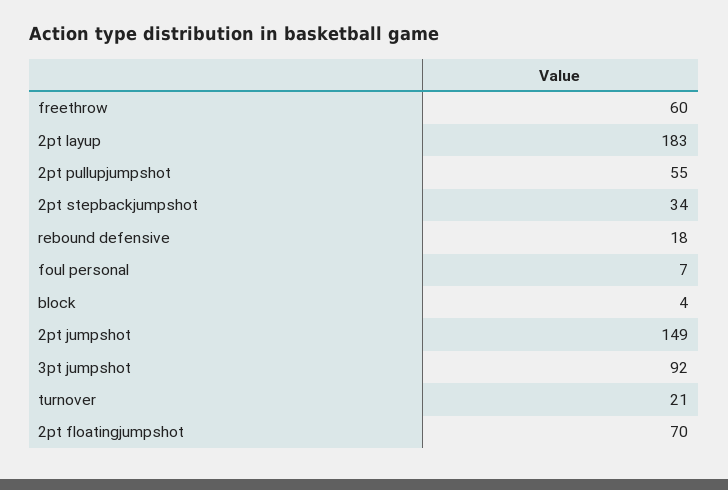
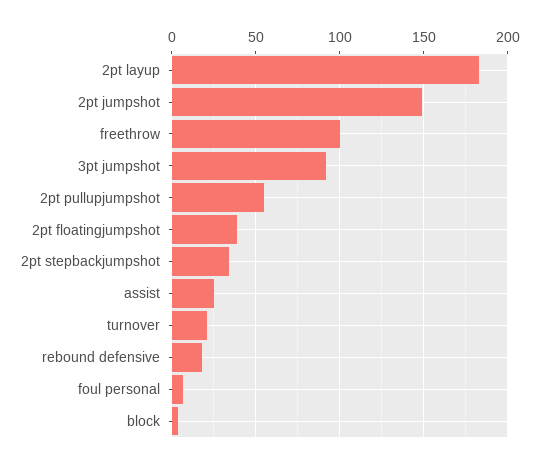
freethrow: 60 -> 100
2pt floatingjumpshot: 70 -> 40
assist: none -> 25

